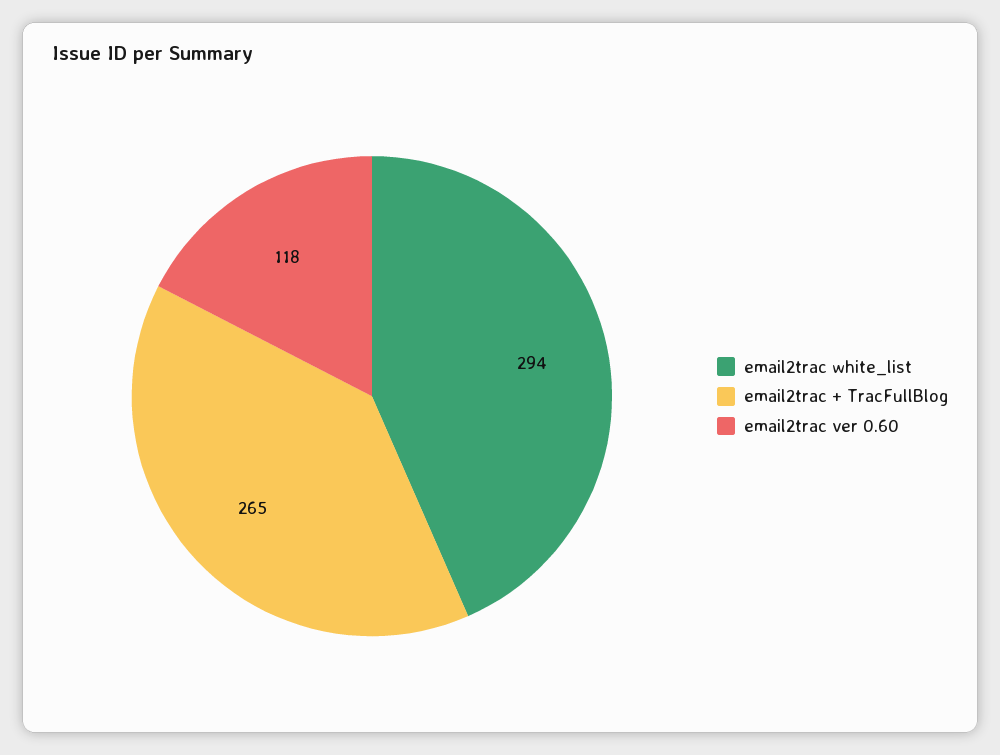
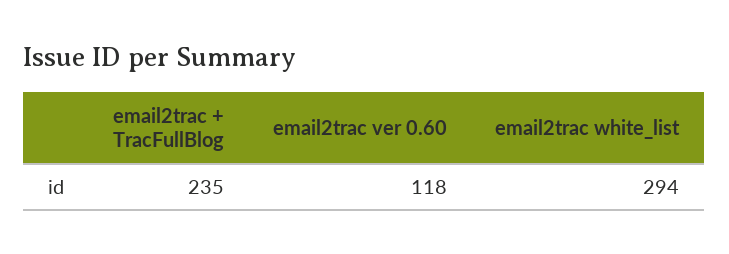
email2trac + TracFullBlog: 265 -> 235

